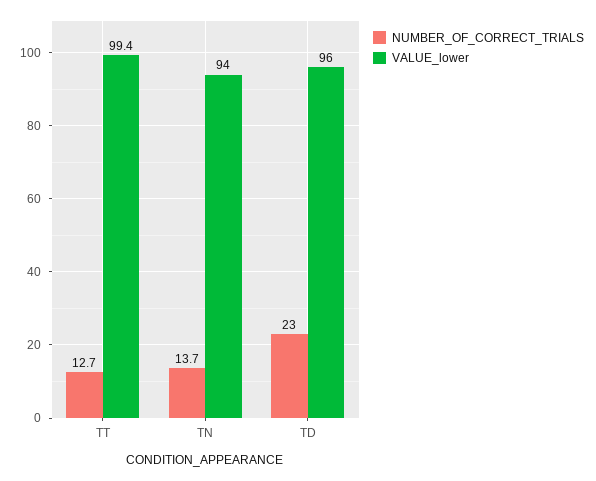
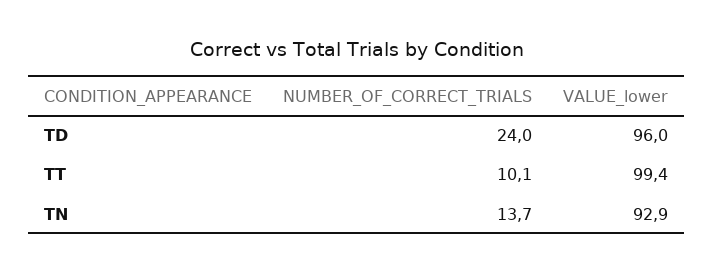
NUMBER_OF_CORRECT_TRIALS, TT: 12.7 -> 10.1
VALUE_lower, TN: 94 -> 92.9
NUMBER_OF_CORRECT_TRIALS, TD: 23 -> 24

